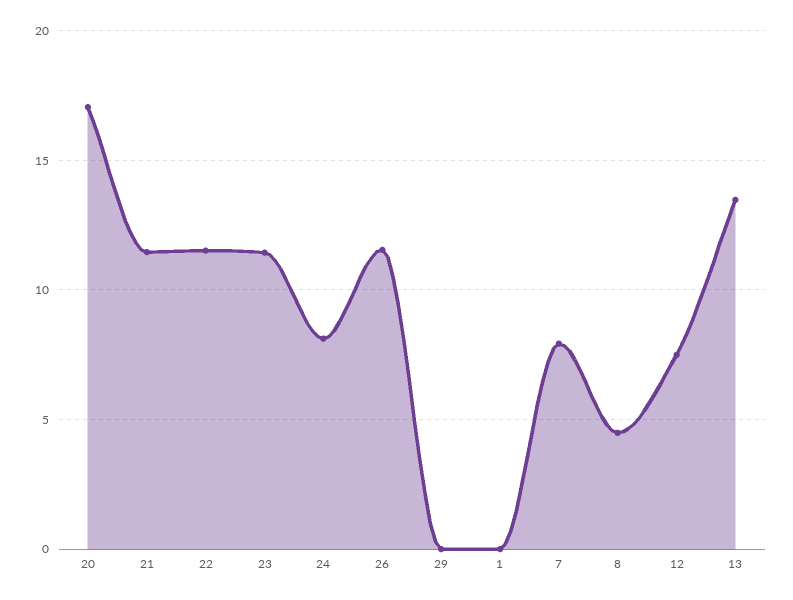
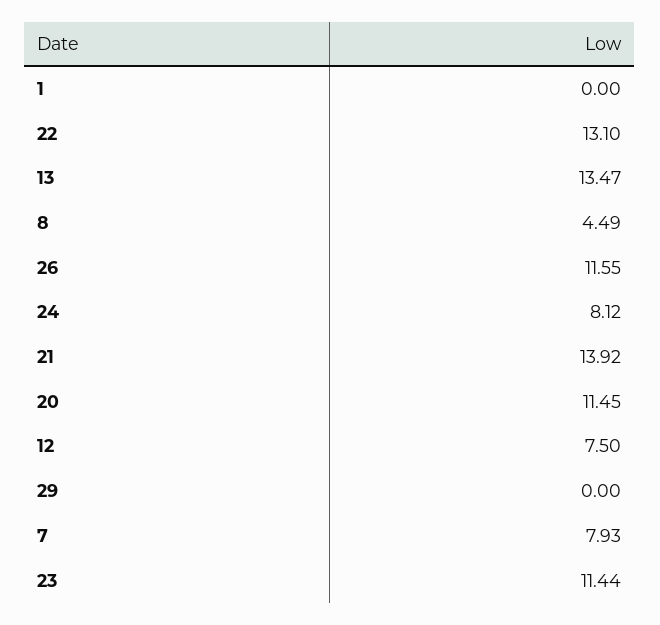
20: 17 -> 11.45
21: 11.5 -> 13.92
22: 11.5 -> 13.1

